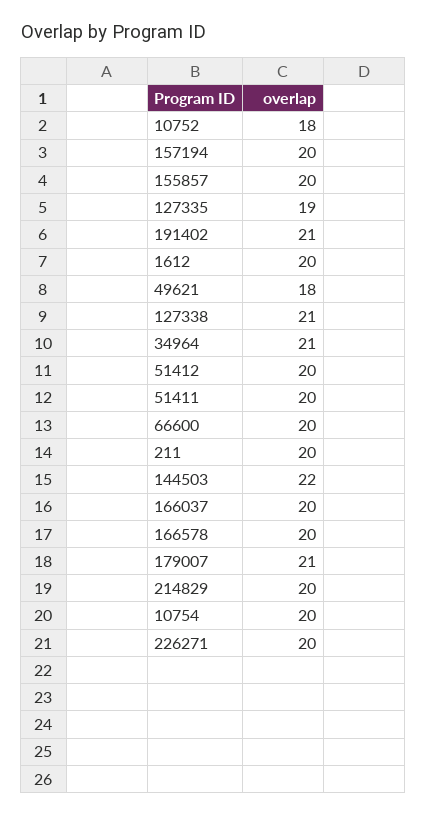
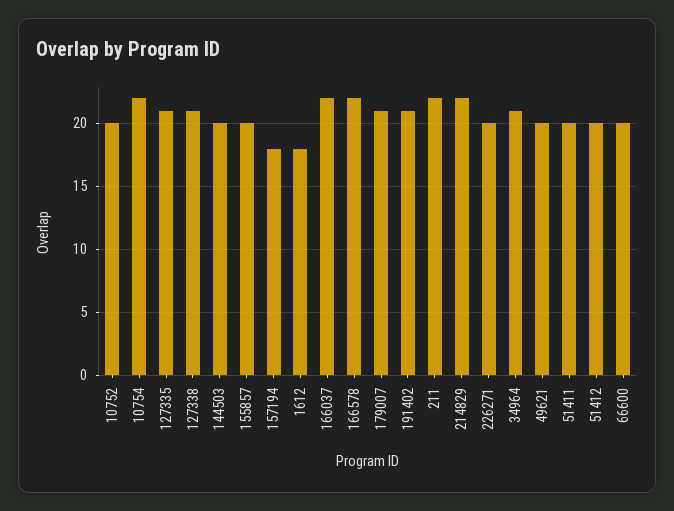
10752: 18 -> 20
157194: 20 -> 18
127335: 19 -> 21
1612: 20 -> 18
49621: 18 -> 20
211: 20 -> 22
144503: 22 -> 20
166037: 20 -> 22
166578: 20 -> 22
214829: 20 -> 22
10754: 20 -> 22

